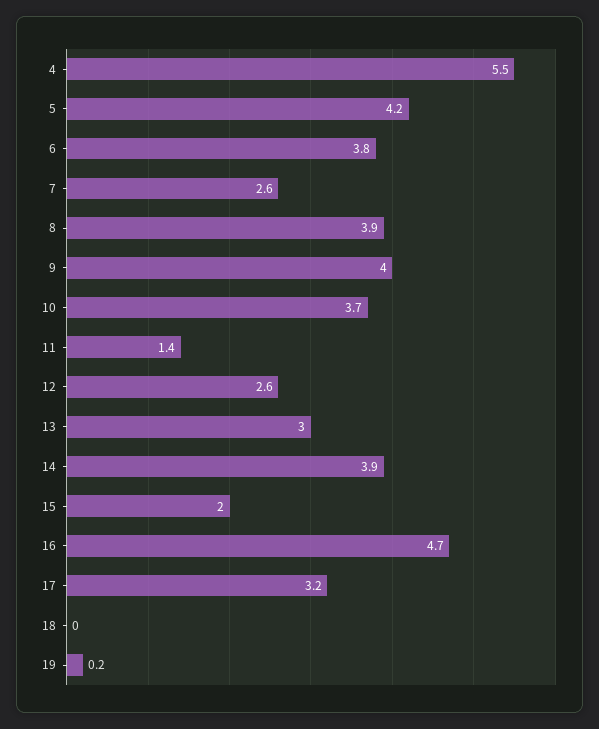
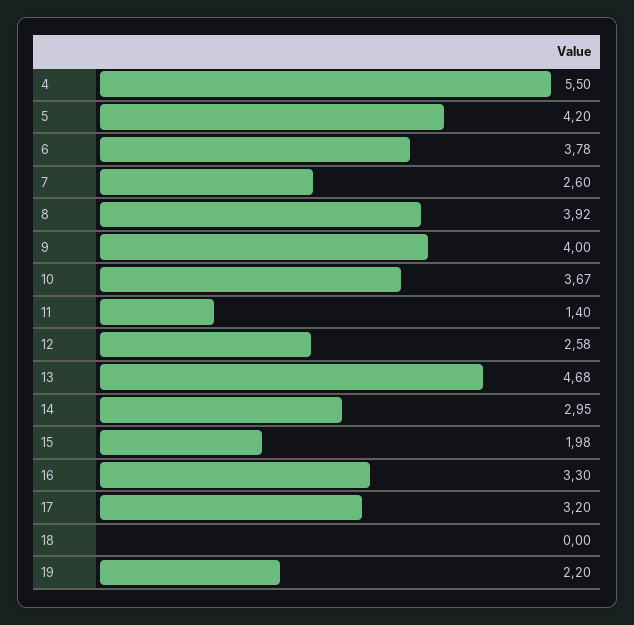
13: 3 -> 4.68
14: 3.9 -> 2.95
16: 4.7 -> 3.3
19: 0.2 -> 2.2

